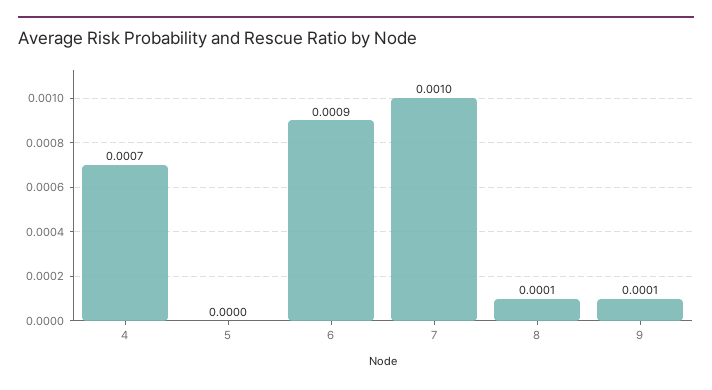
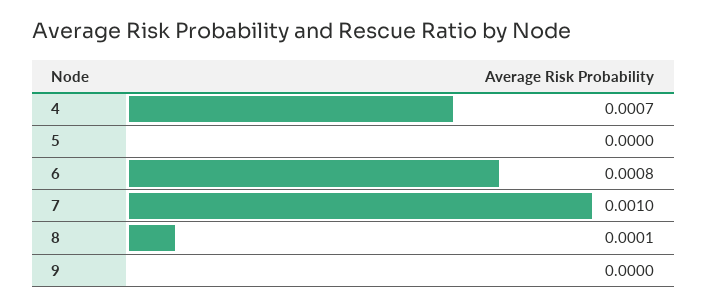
6: 0.0009 -> 0.0008
9: 0.0001 -> 0

